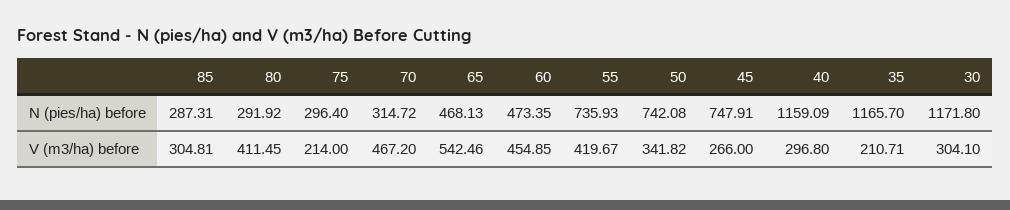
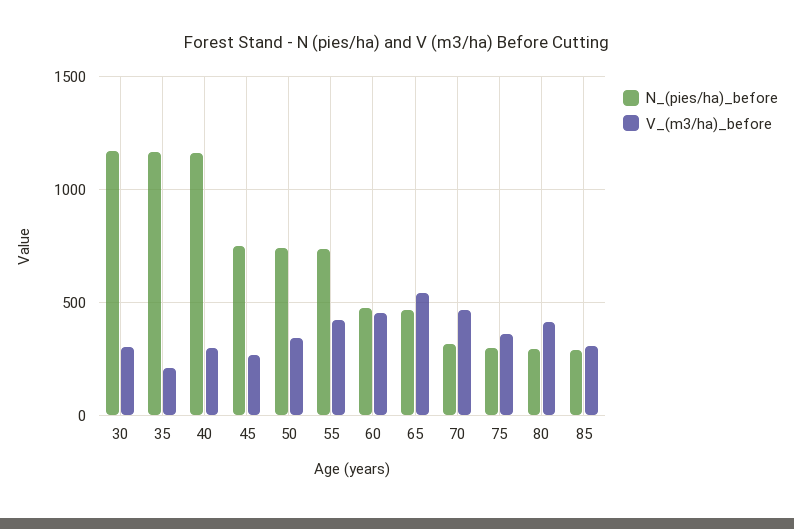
V (m3/ha) before, 75: 214 -> 350

